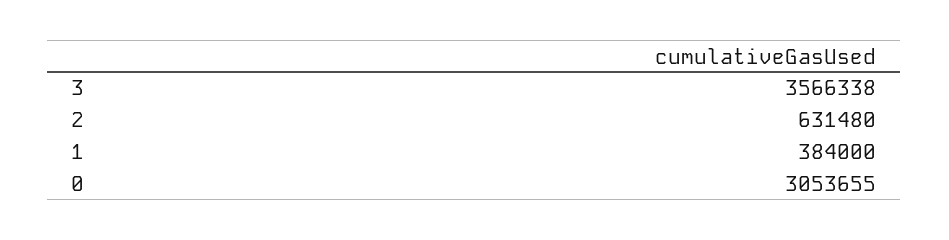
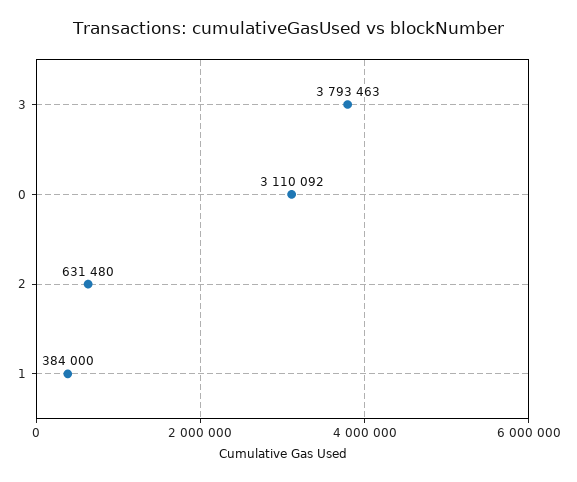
3: 3566338 -> 3793463
0: 3053655 -> 3110092

